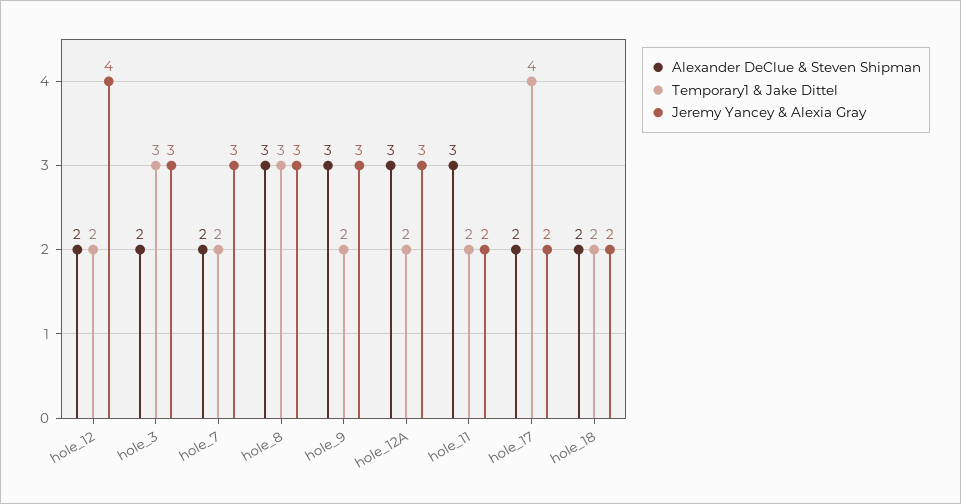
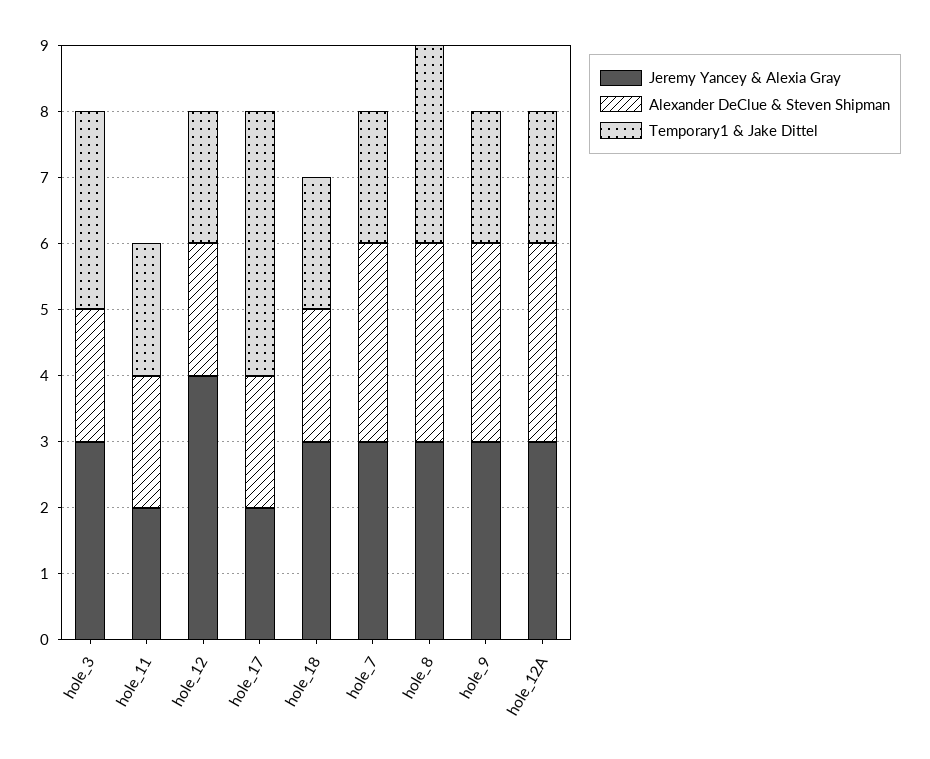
Alexander DeClue & Steven Shipman, hole_7: 2 -> 3
Alexander DeClue & Steven Shipman, hole_11: 3 -> 2
Jeremy Yancey & Alexia Gray, hole_18: 2 -> 3

